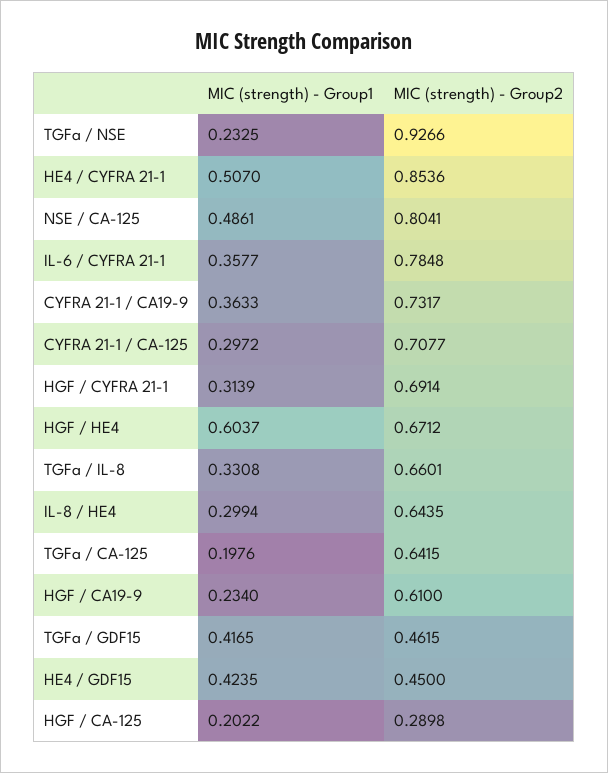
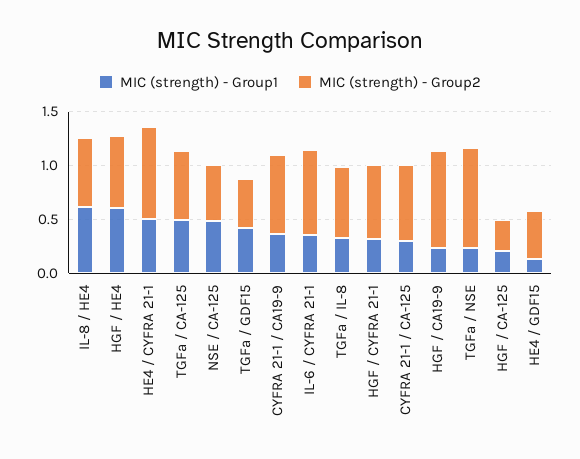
MIC (strength) - Group2, NSE / CA-125: 0.8041 -> 0.5
MIC (strength) - Group1, IL-8 / HE4: 0.2994 -> 0.6
MIC (strength) - Group1, TGFa / CA-125: 0.1976 -> 0.5
MIC (strength) - Group2, HGF / CA19-9: 0.61 -> 0.9
MIC (strength) - Group1, HE4 / GDF15: 0.4235 -> 0.1

